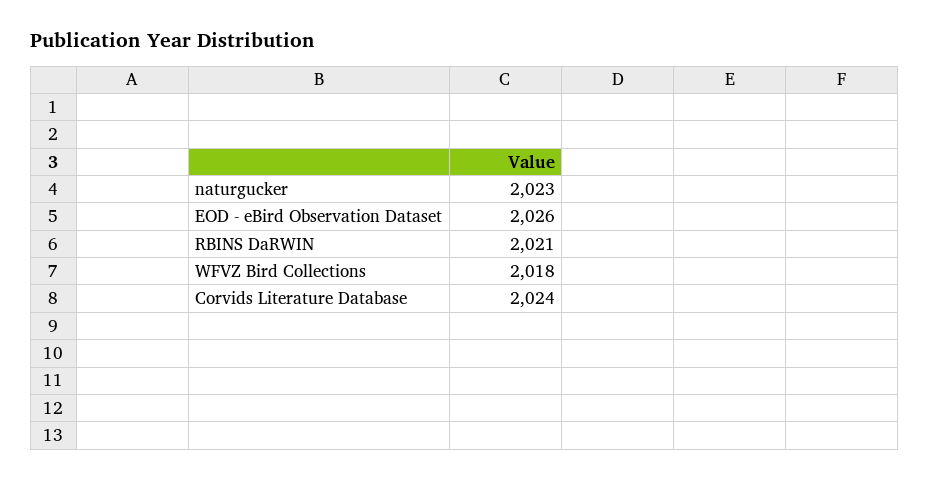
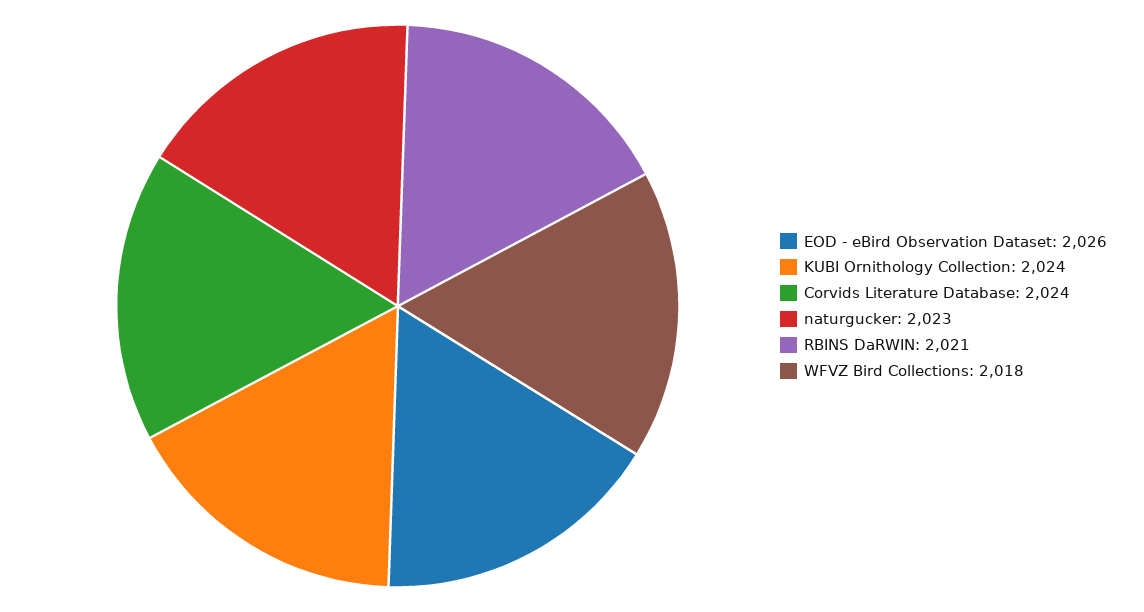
KUBI Ornithology Collection: none -> 2024

